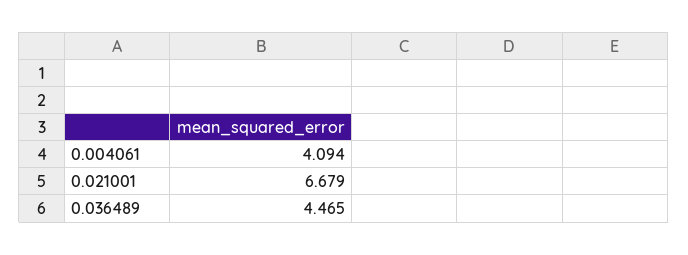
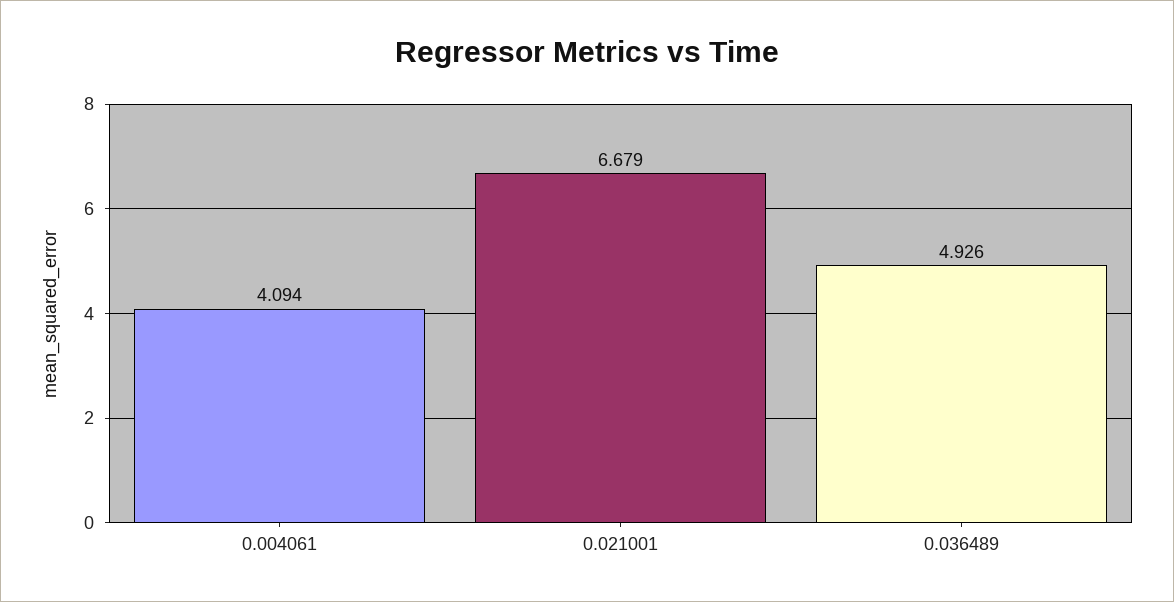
0.036489: 4.465 -> 4.926

